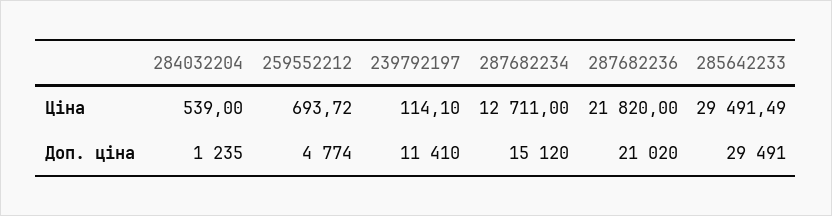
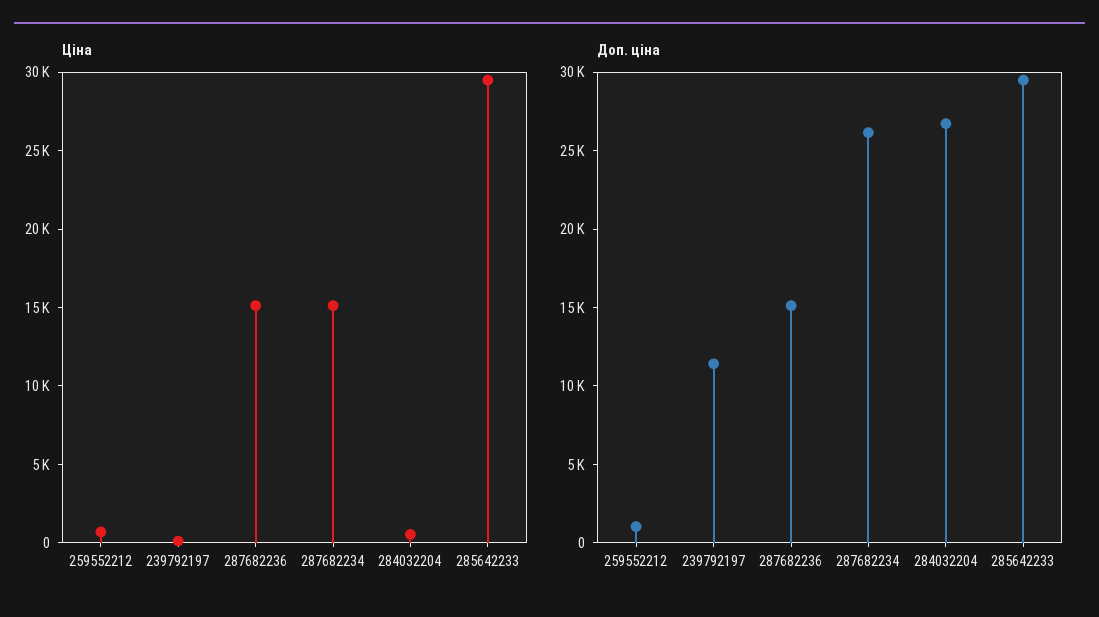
Ціна, 287682234: 12711 -> 15000
Ціна, 287682236: 21820 -> 15000
Доп. ціна, 284032204: 1235 -> 27000
Доп. ціна, 259552212: 4774 -> 1000
Доп. ціна, 287682234: 15120 -> 26000
Доп. ціна, 287682236: 21020 -> 15000

